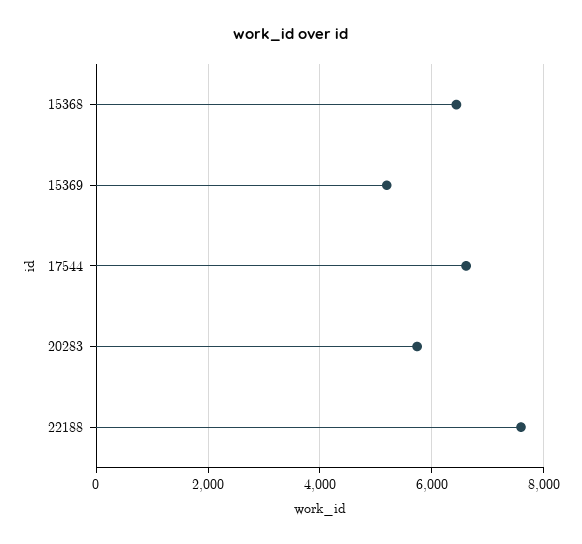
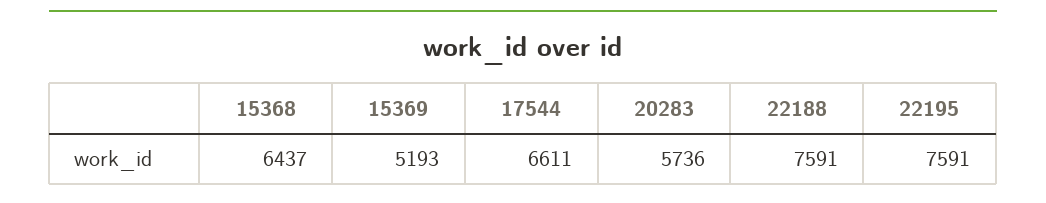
22195: none -> 7591

